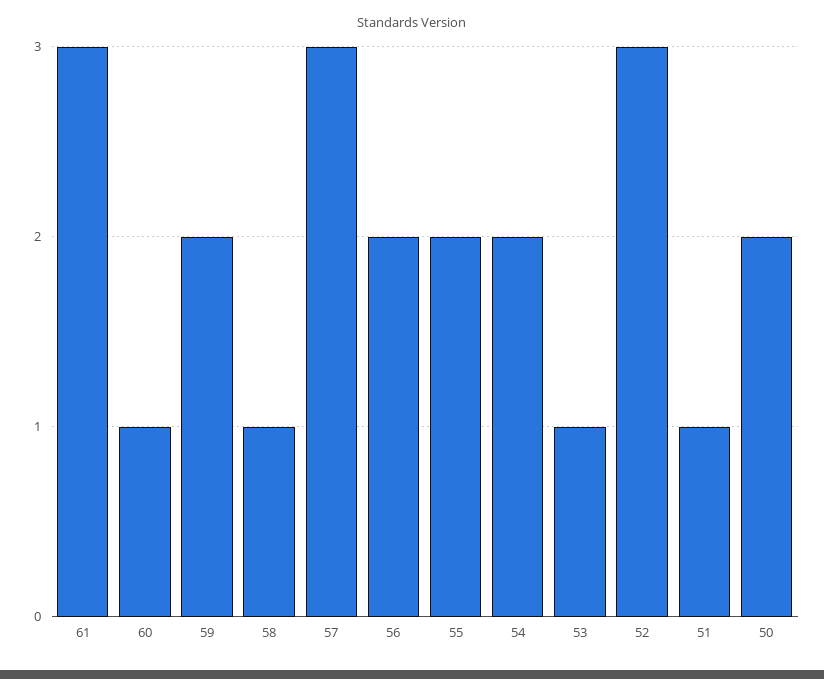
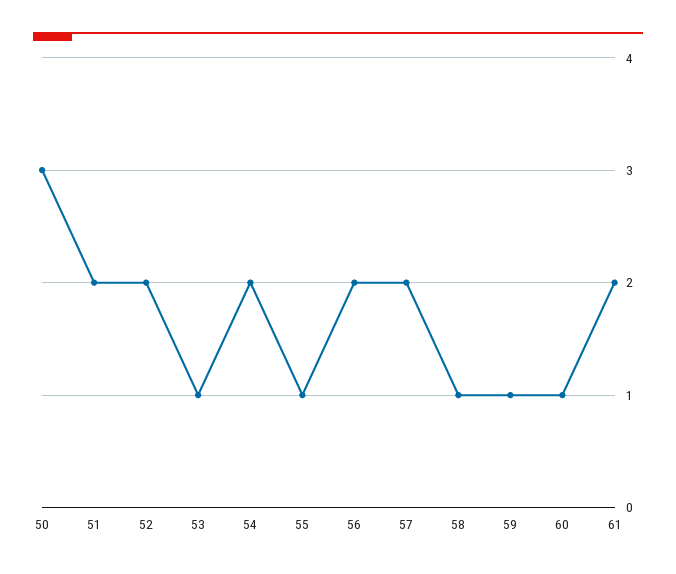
61: 3 -> 2
59: 2 -> 1
57: 3 -> 2
55: 2 -> 1
52: 3 -> 2
51: 1 -> 2
50: 2 -> 3

